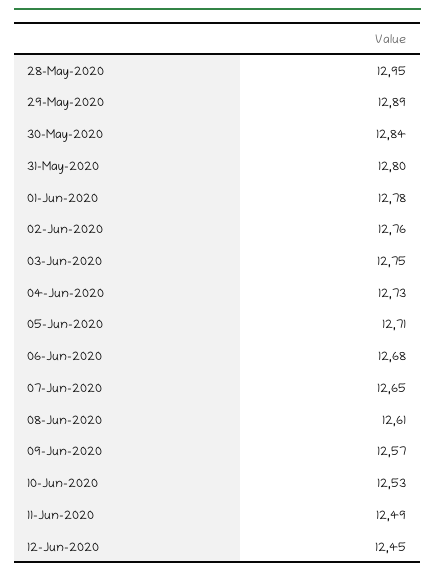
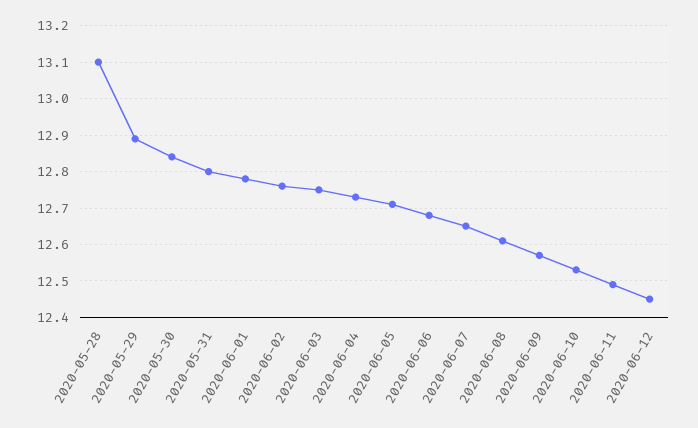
28-May-2020: 12.95 -> 13.1

